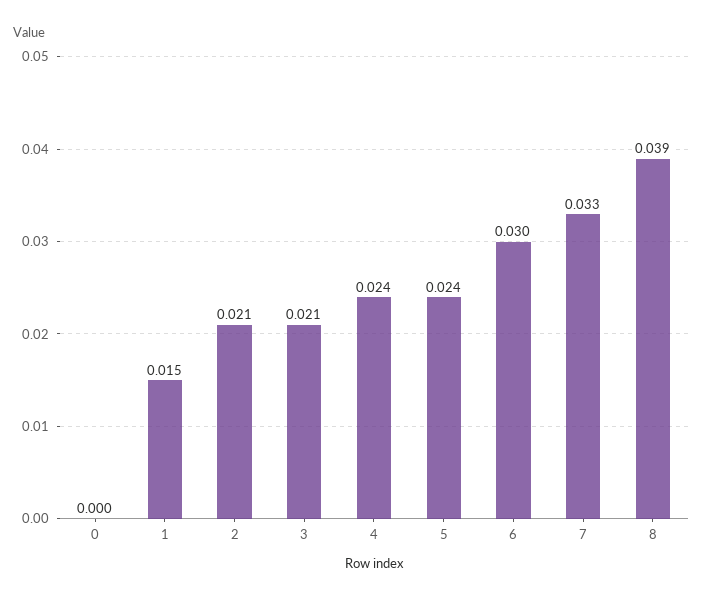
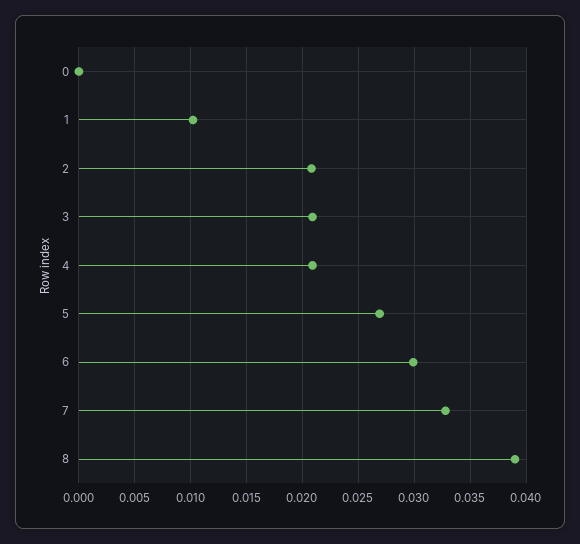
1: 0.015 -> 0.01
4: 0.024 -> 0.021
5: 0.024 -> 0.027

